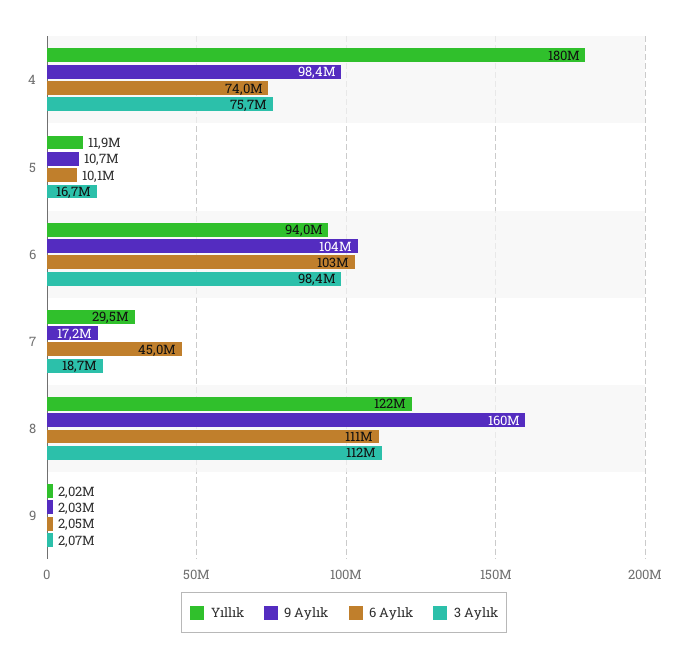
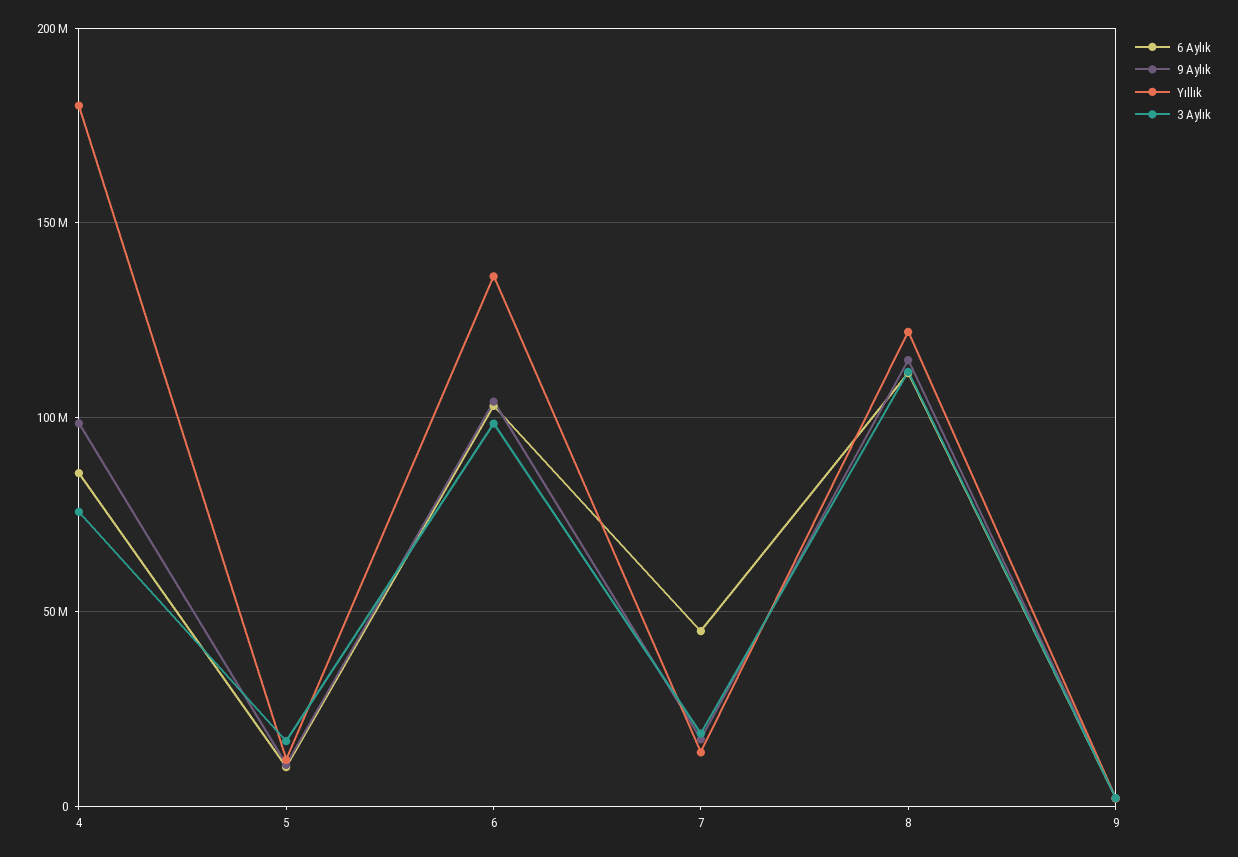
6 Aylık, 4: 74000000 -> 85000000
Yıllık, 6: 94000000 -> 135000000
Yıllık, 7: 29500000 -> 15000000
9 Aylık, 8: 160000000 -> 115000000

